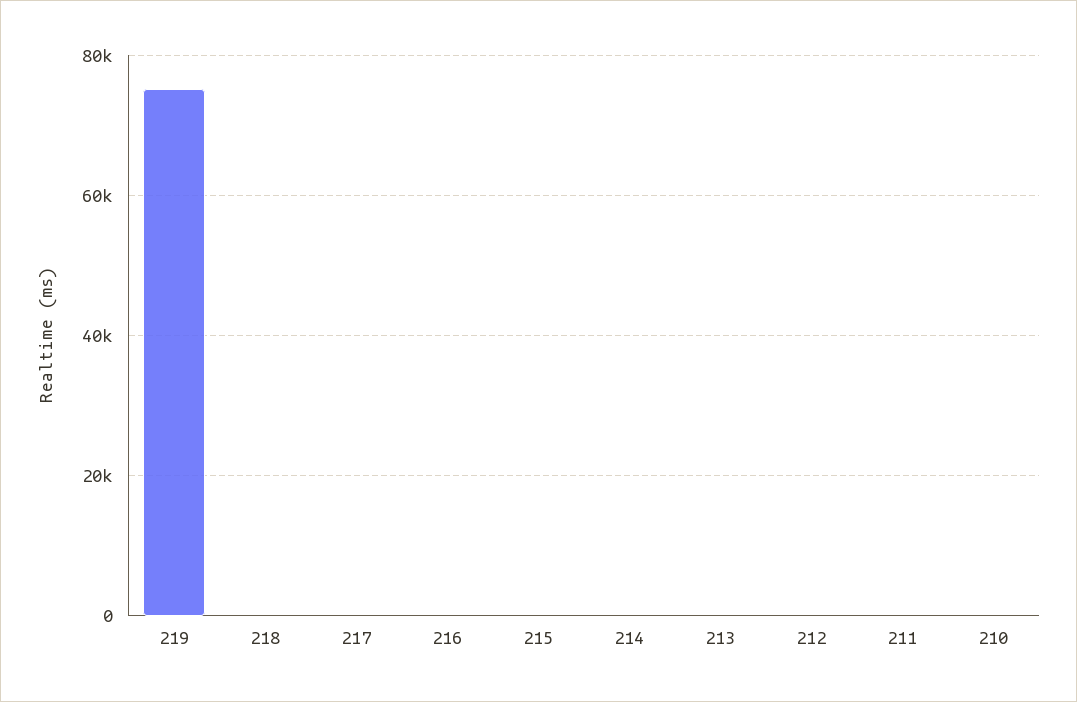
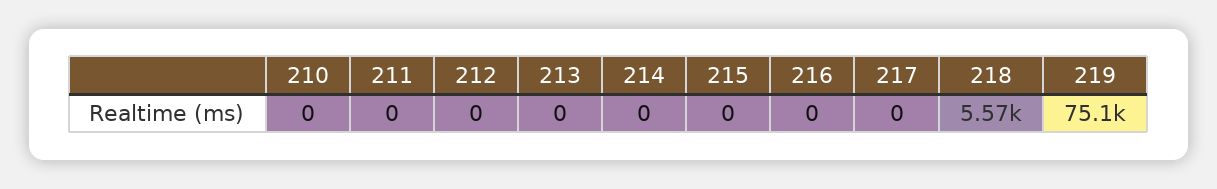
218: 0 -> 5570

